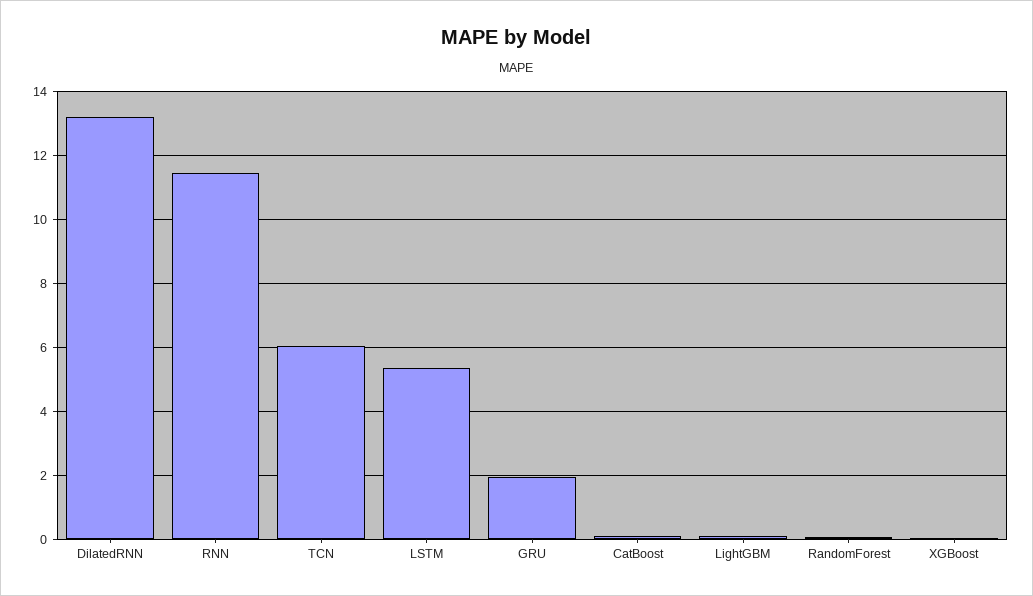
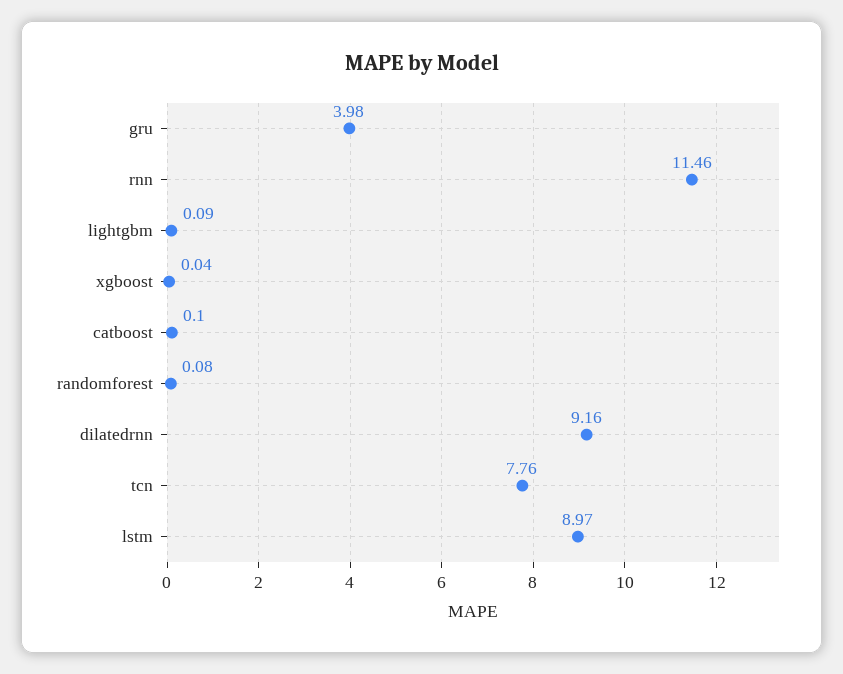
DilatedRNN: 13.2 -> 9.16
TCN: 6 -> 7.76
LSTM: 5.4 -> 8.97
GRU: 2 -> 3.98

